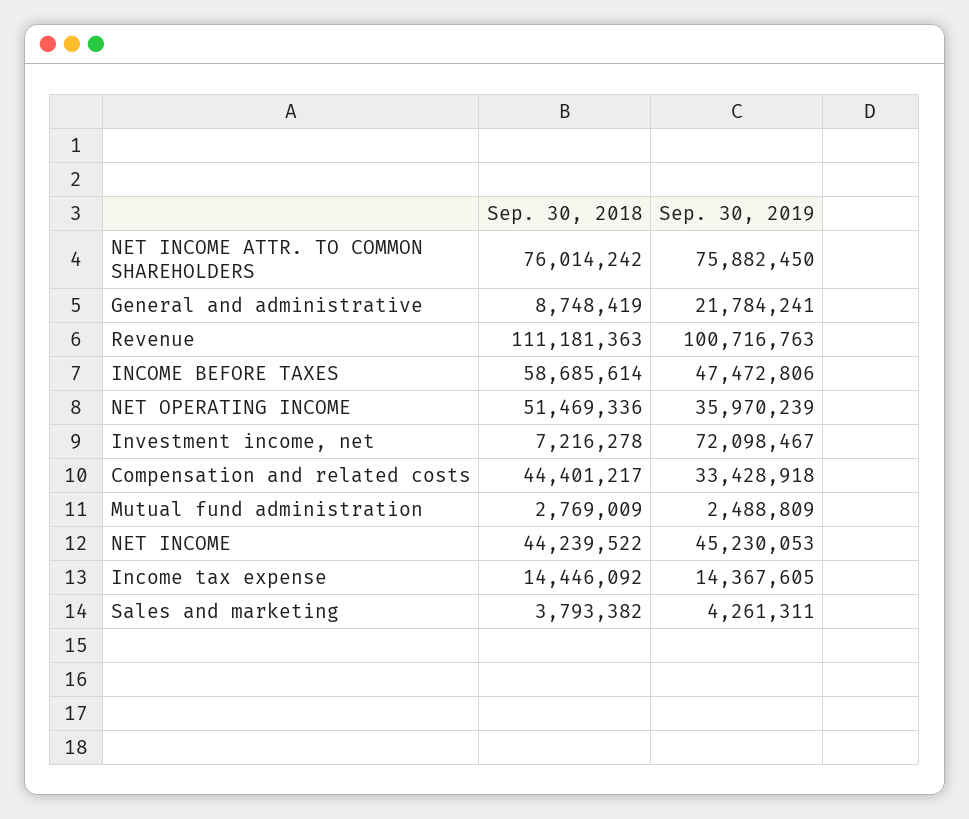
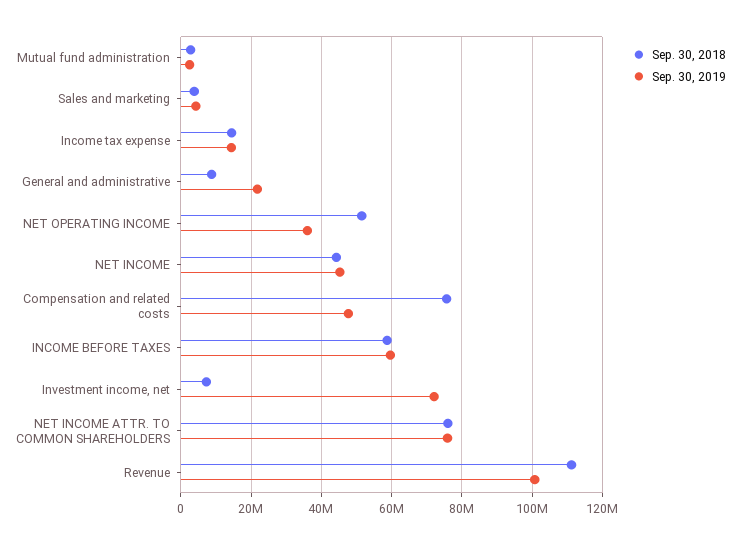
Sep. 30, 2019, INCOME BEFORE TAXES: 47472806 -> 60000000
Sep. 30, 2018, Compensation and related costs: 44401217 -> 76000000
Sep. 30, 2019, Compensation and related costs: 33428918 -> 48000000

